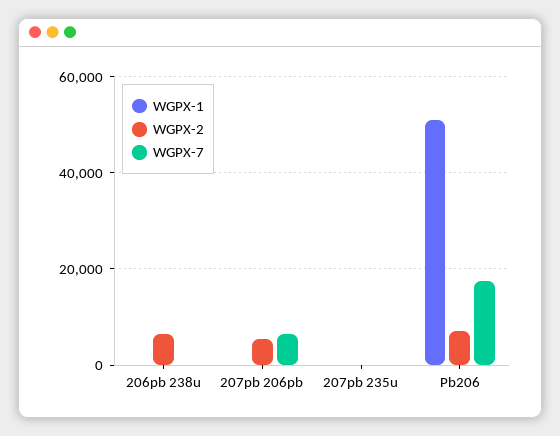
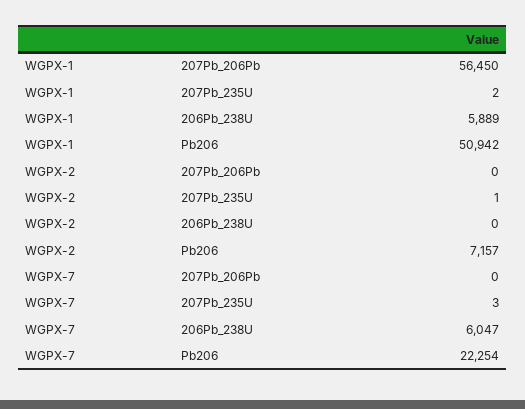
WGPX-1, 206pb 238u: 0 -> 5889
WGPX-2, 206pb 238u: 6000 -> 0
WGPX-7, 206pb 238u: 0 -> 6047
WGPX-1, 207pb 206pb: 0 -> 56450
WGPX-2, 207pb 206pb: 6000 -> 0
WGPX-7, 207pb 206pb: 6000 -> 0
WGPX-7, Pb206: 18000 -> 22254

